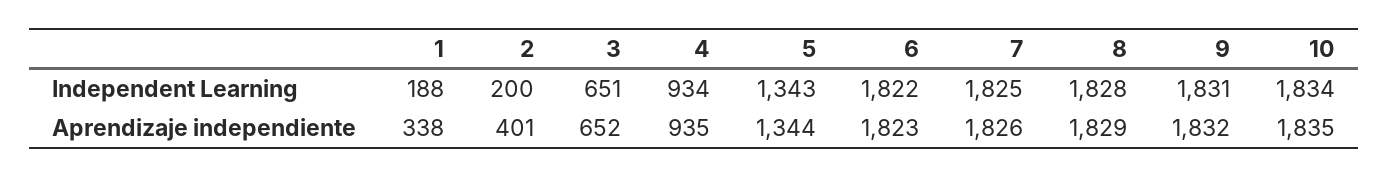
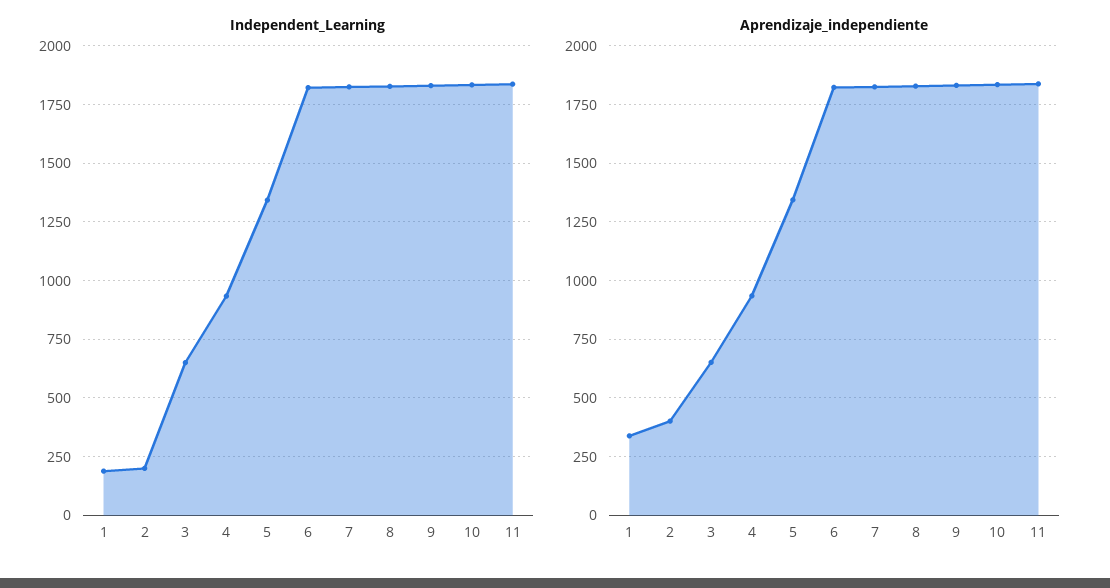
Independent Learning, 11: none -> 1850
Aprendizaje independiente, 11: none -> 1850

